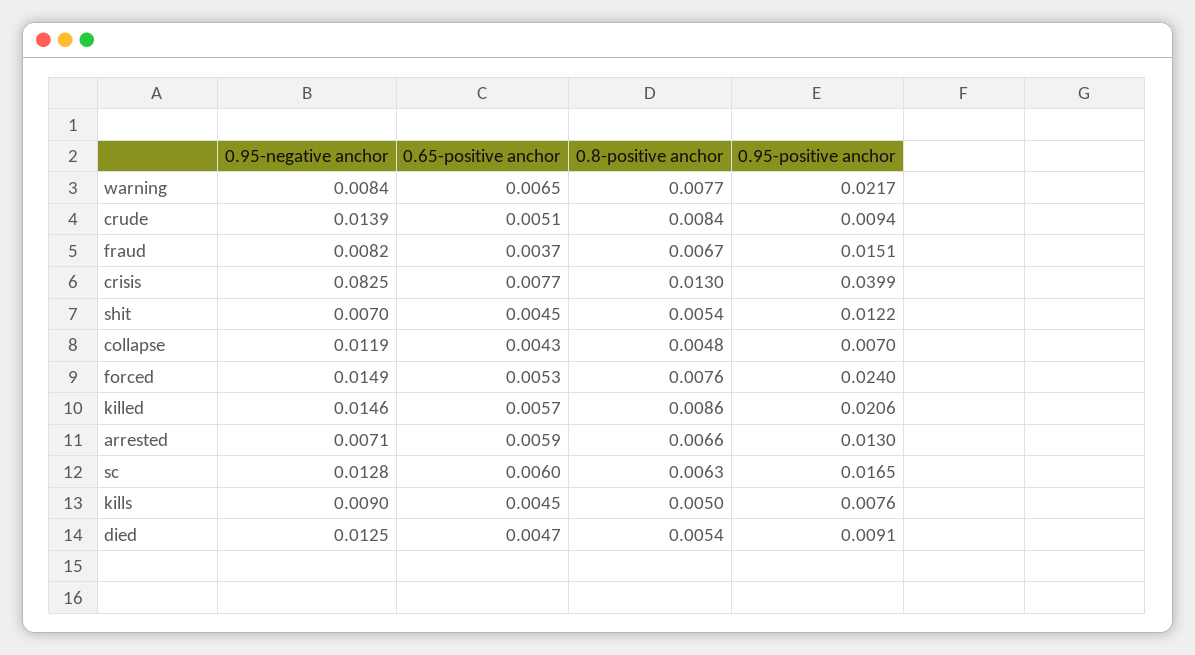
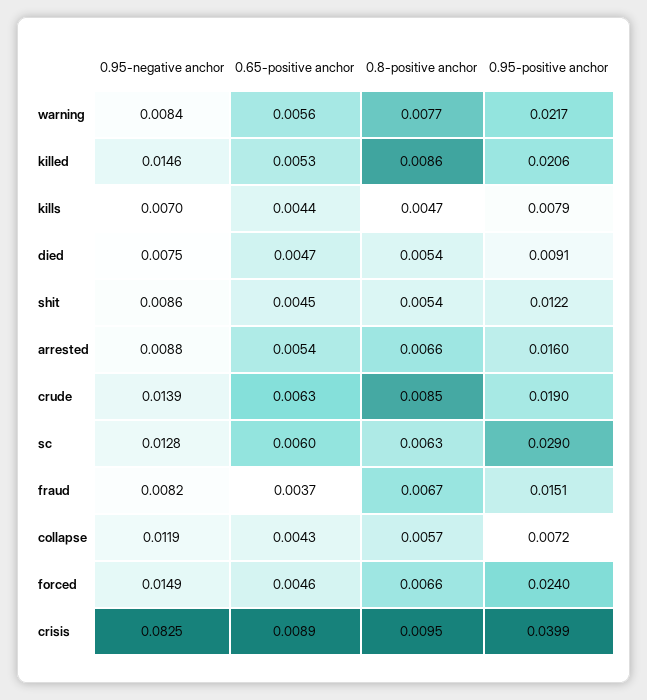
0.65-positive anchor, warning: 0.0065 -> 0.0056
0.65-positive anchor, crude: 0.0051 -> 0.0063
0.8-positive anchor, crude: 0.0084 -> 0.0085
0.95-positive anchor, crude: 0.0094 -> 0.019
0.65-positive anchor, crisis: 0.0077 -> 0.0089
0.8-positive anchor, crisis: 0.013 -> 0.0095
0.95-negative anchor, shit: 0.007 -> 0.0086
0.8-positive anchor, collapse: 0.0048 -> 0.0057
0.95-positive anchor, collapse: 0.007 -> 0.0072
0.65-positive anchor, forced: 0.0053 -> 0.0046
0.8-positive anchor, forced: 0.0076 -> 0.0066
0.65-positive anchor, killed: 0.0057 -> 0.0053
0.95-negative anchor, arrested: 0.0071 -> 0.0088
0.65-positive anchor, arrested: 0.0059 -> 0.0054
0.95-positive anchor, arrested: 0.013 -> 0.016
0.95-positive anchor, sc: 0.0165 -> 0.029
0.95-negative anchor, kills: 0.009 -> 0.007
0.65-positive anchor, kills: 0.0045 -> 0.0044
0.8-positive anchor, kills: 0.005 -> 0.0047
0.95-positive anchor, kills: 0.0076 -> 0.0079
0.95-negative anchor, died: 0.0125 -> 0.0075

